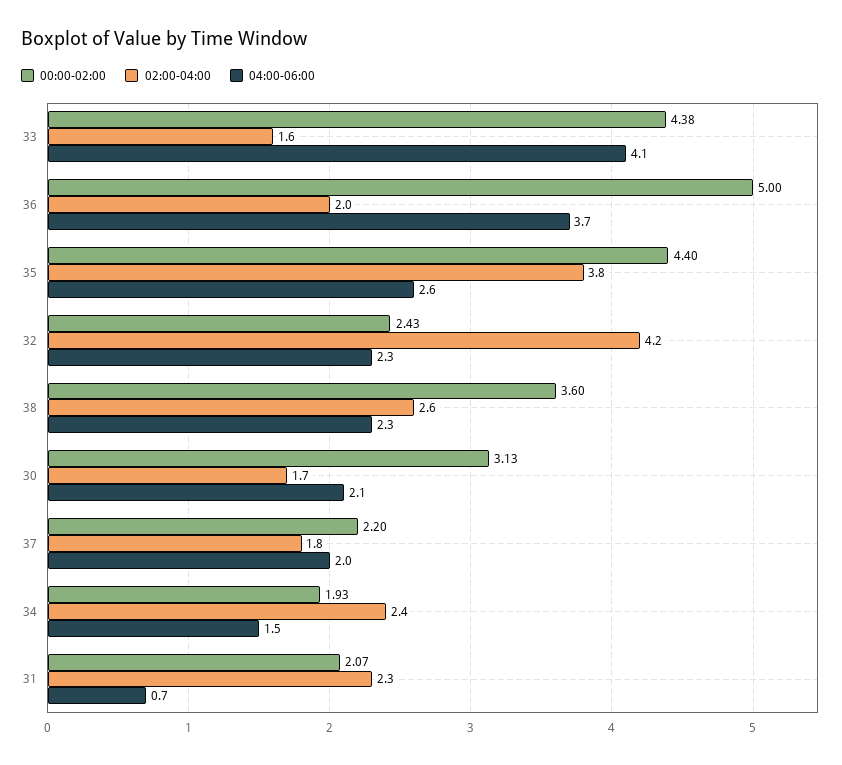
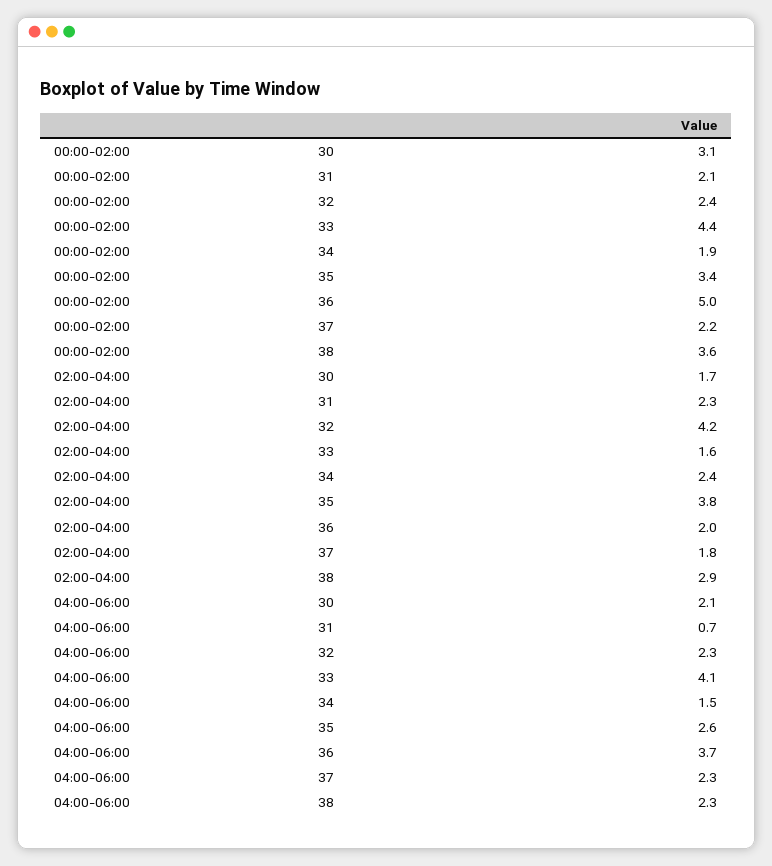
00:00-02:00, 35: 4.4 -> 3.4
02:00-04:00, 38: 2.6 -> 2.9
04:00-06:00, 37: 2 -> 2.3

